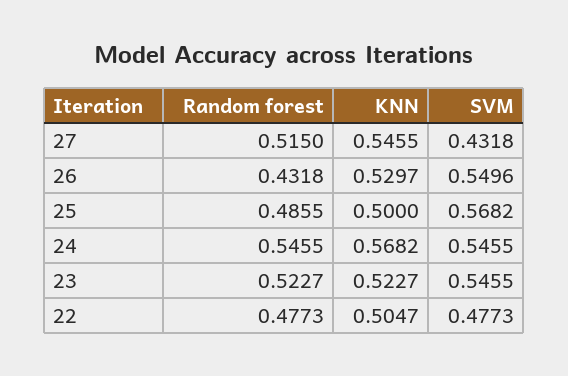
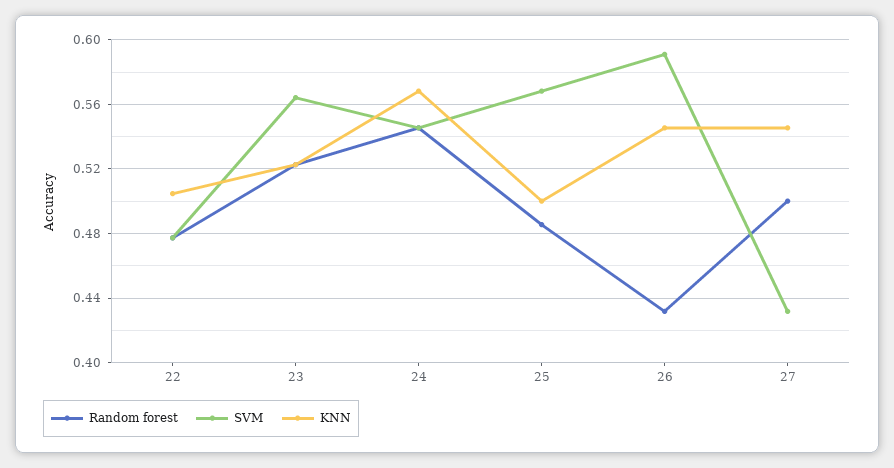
Random forest, 27: 0.515 -> 0.5
KNN, 26: 0.5297 -> 0.545
SVM, 26: 0.5496 -> 0.59
SVM, 23: 0.5455 -> 0.565

